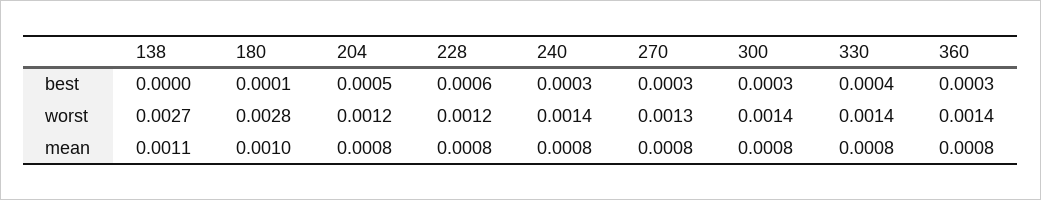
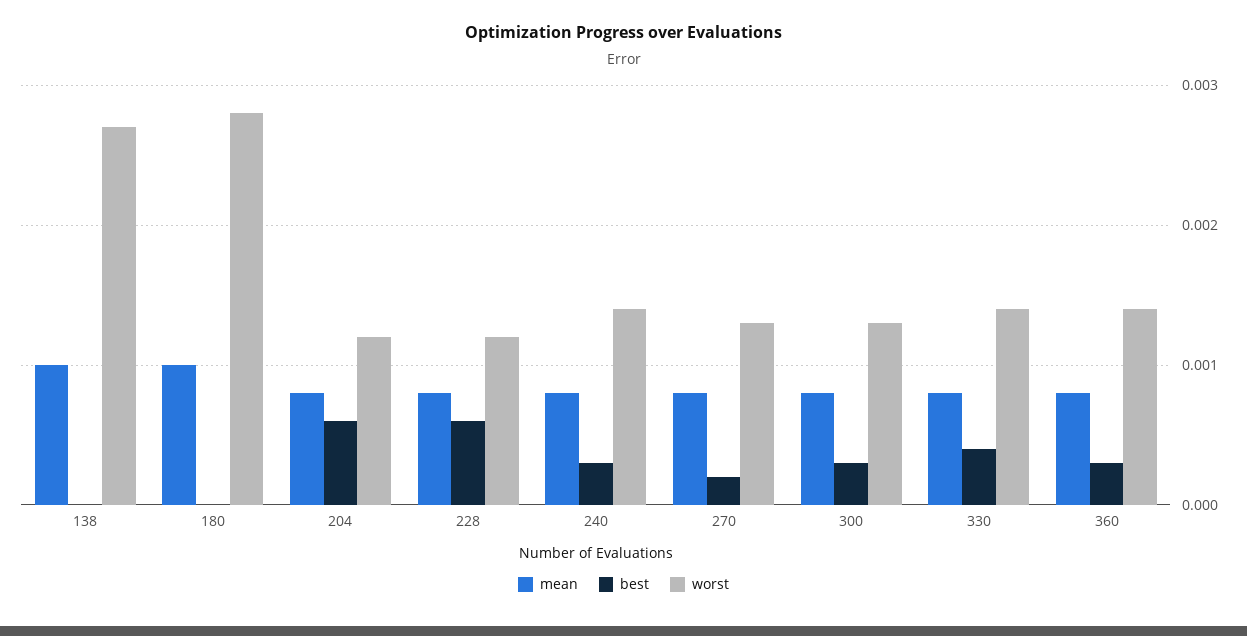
best, 180: 0.0001 -> 0
best, 204: 0.0005 -> 0.0006
best, 270: 0.0003 -> 0.0002
worst, 300: 0.0014 -> 0.0013
mean, 138: 0.0011 -> 0.001

